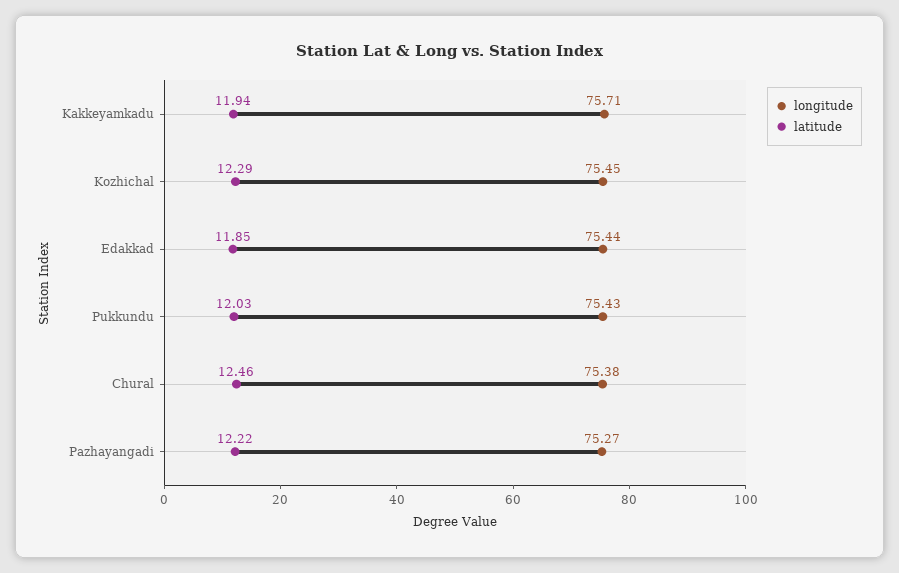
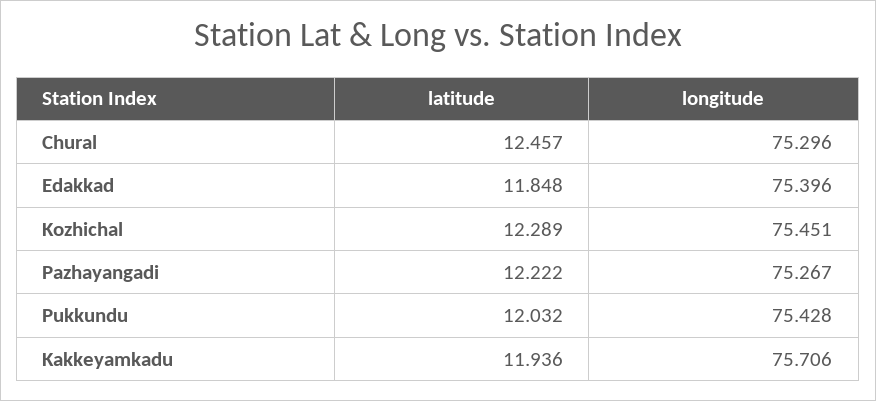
longitude, Edakkad: 75.44 -> 75.396
longitude, Chural: 75.38 -> 75.296

